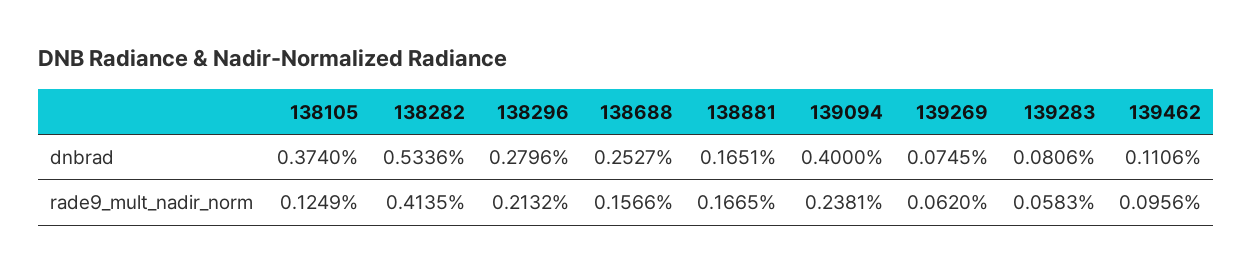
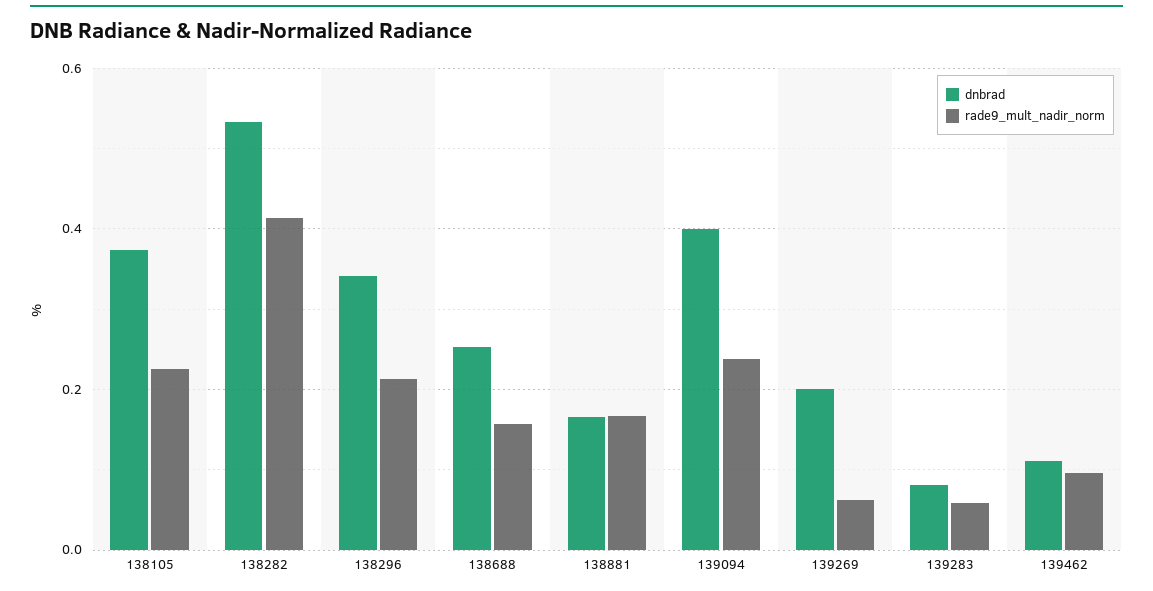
dnbrad, 138296: 0.2796 -> 0.34
dnbrad, 139269: 0.0745 -> 0.2
rade9_mult_nadir_norm, 138105: 0.1249 -> 0.22

